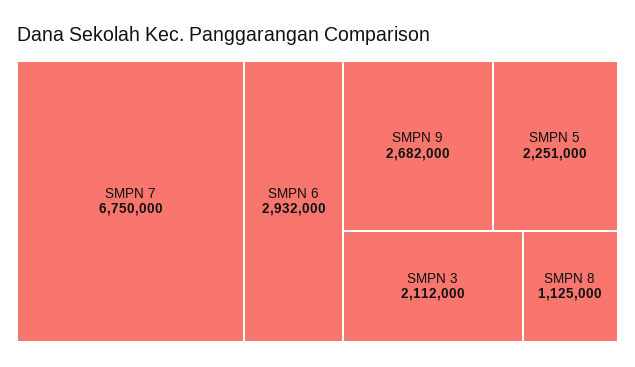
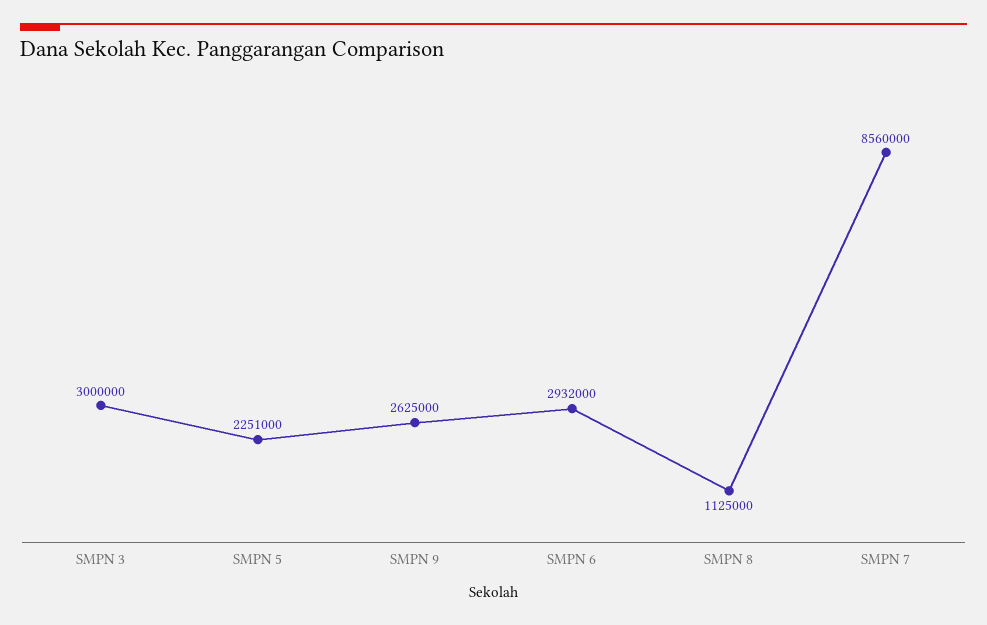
SMPN 7: 6750000 -> 8560000
SMPN 9: 2682000 -> 2625000
SMPN 3: 2112000 -> 3000000

